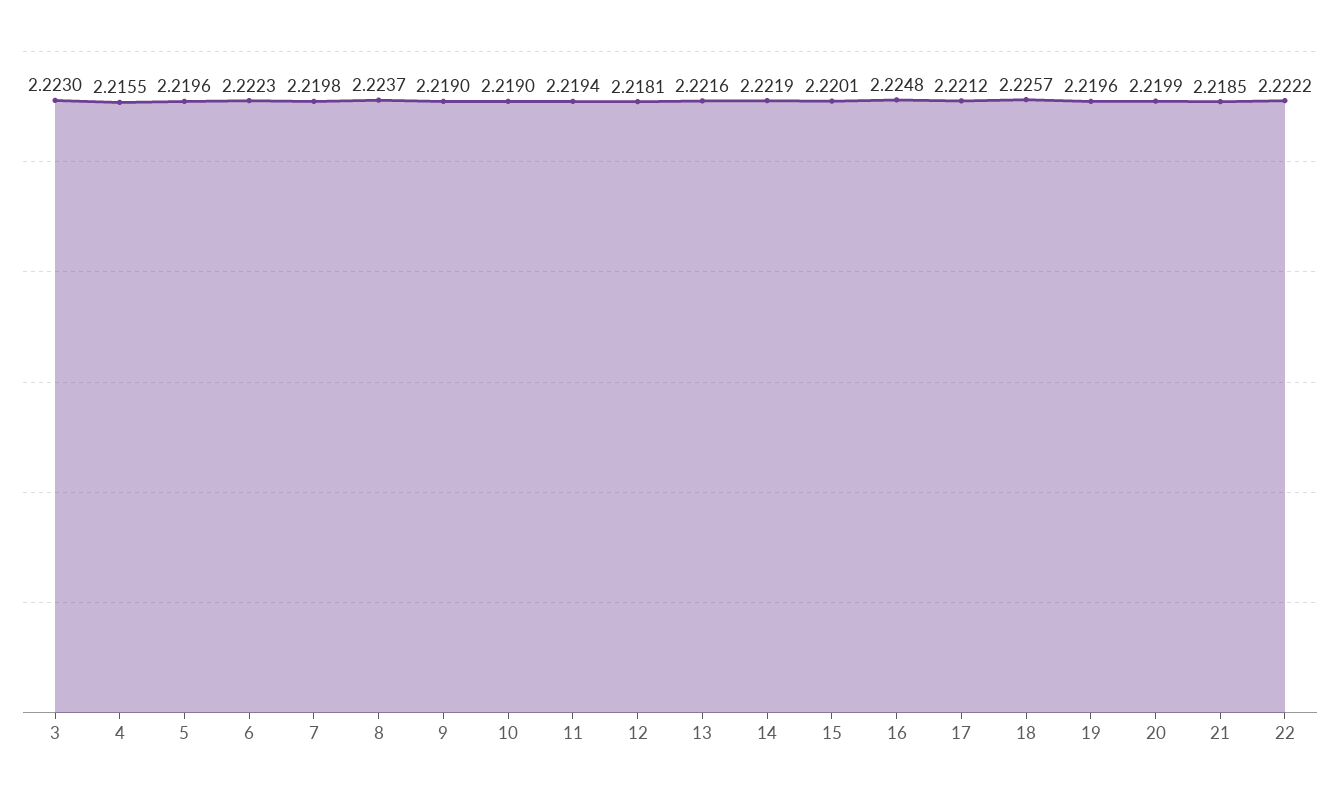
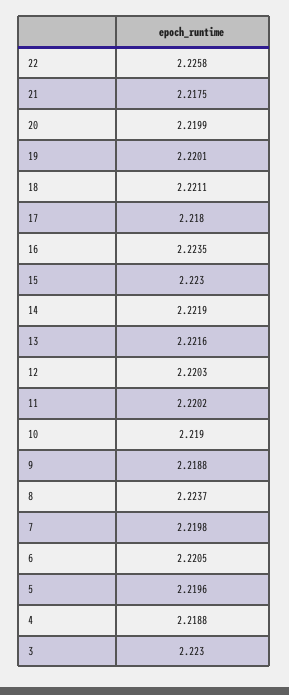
4: 2.2155 -> 2.2188
6: 2.2223 -> 2.2205
9: 2.219 -> 2.2188
11: 2.2194 -> 2.2202
12: 2.2181 -> 2.2203
15: 2.2201 -> 2.223
16: 2.2248 -> 2.2235
17: 2.2212 -> 2.218
18: 2.2257 -> 2.2211
19: 2.2196 -> 2.2201
21: 2.2185 -> 2.2175
22: 2.2222 -> 2.2258

